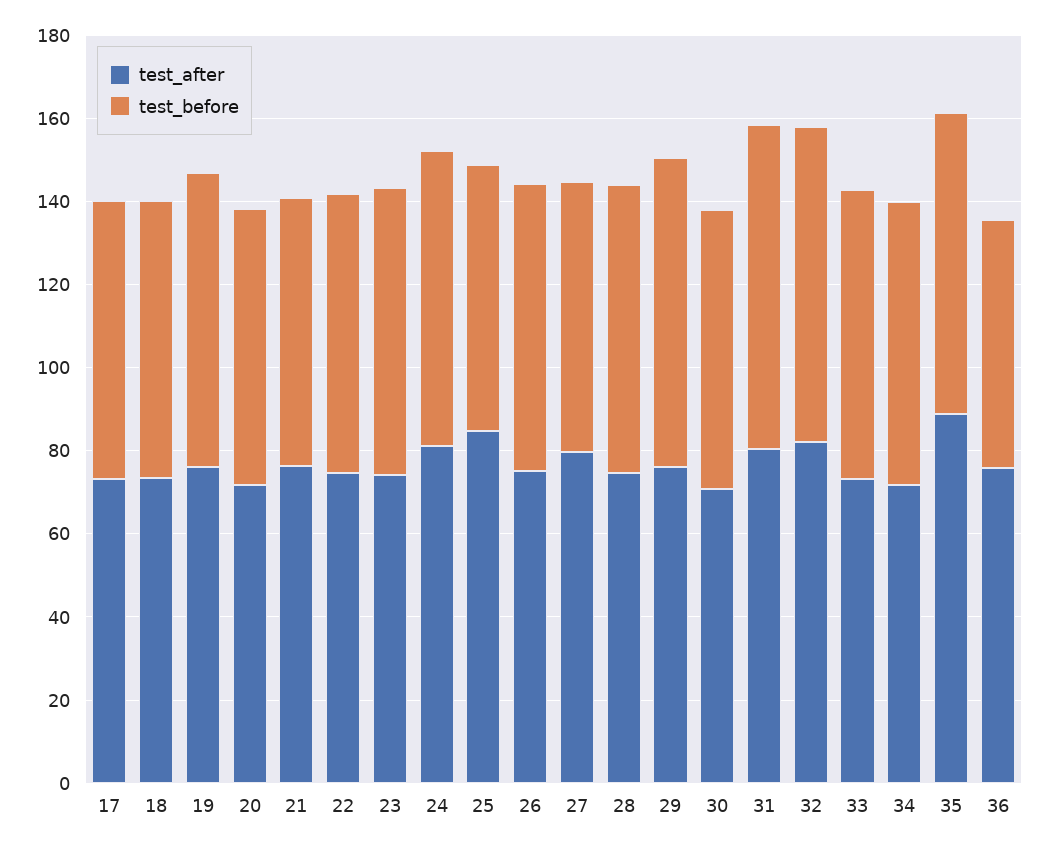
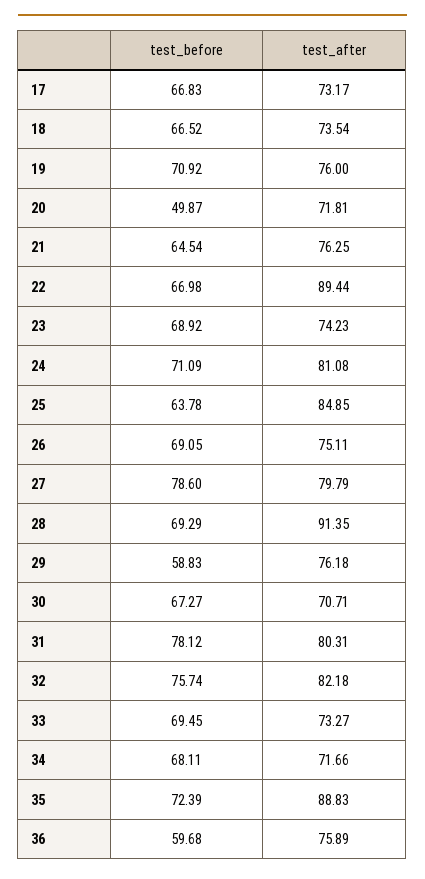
test_before, 20: 65 -> 49.87
test_after, 22: 75 -> 89.44
test_before, 27: 65 -> 78.6
test_after, 28: 75 -> 91.35
test_before, 29: 75 -> 58.83

